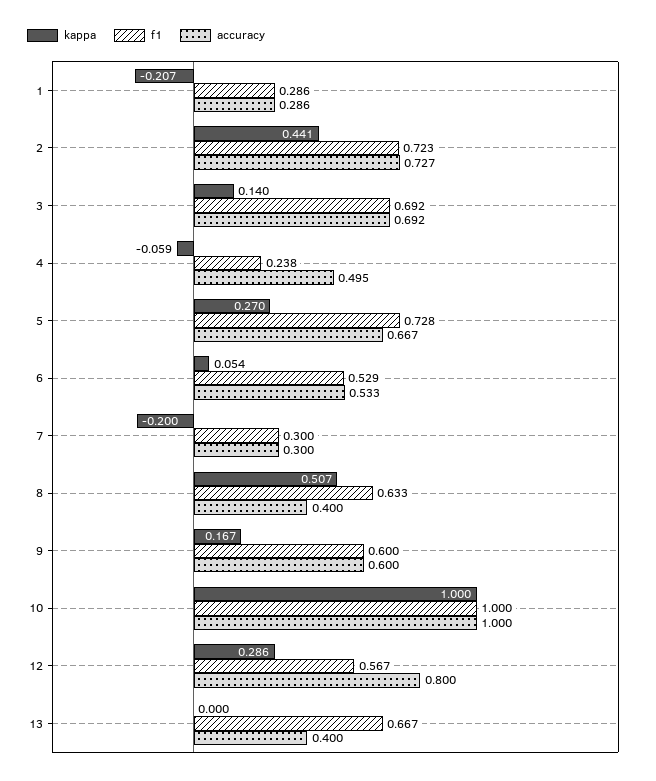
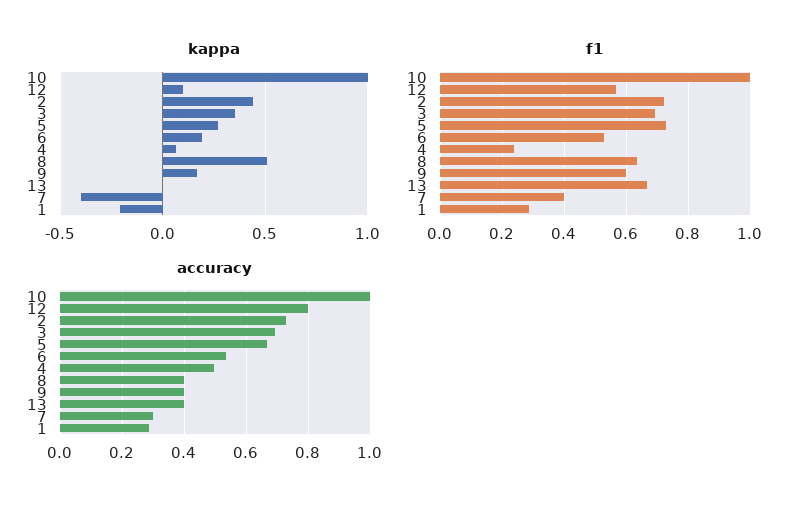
kappa, 3: 0.14 -> 0.35
kappa, 4: -0.059 -> 0.05
kappa, 6: 0.054 -> 0.2
kappa, 7: -0.2 -> -0.4
f1, 7: 0.3 -> 0.4
accuracy, 9: 0.6 -> 0.4
kappa, 12: 0.286 -> 0.1

